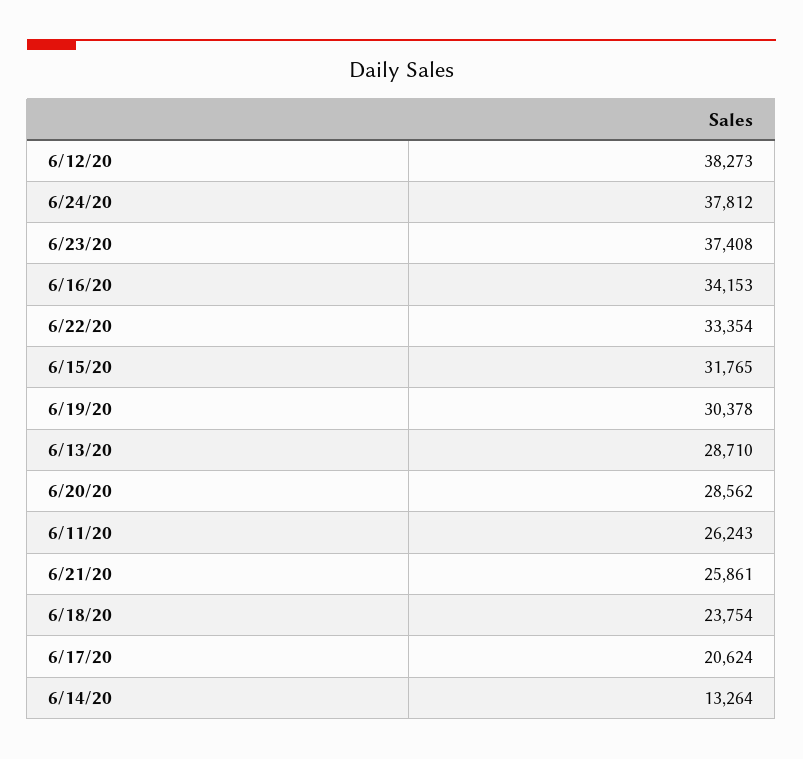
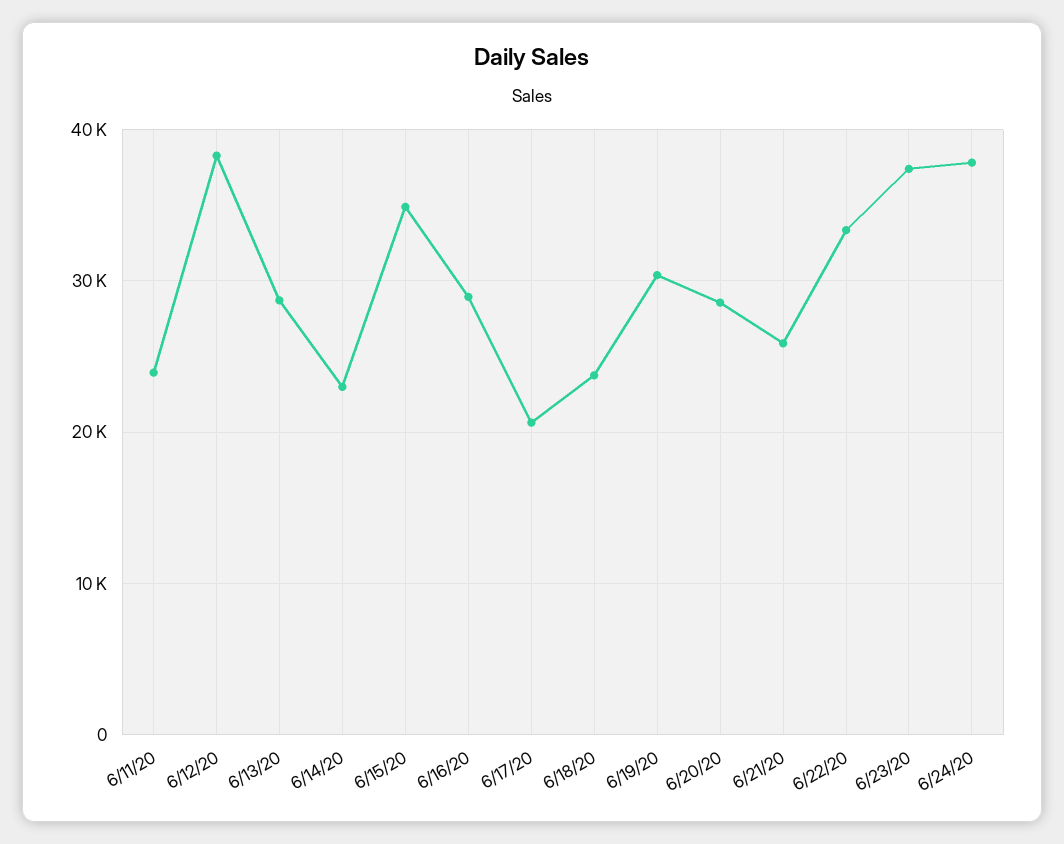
6/16/20: 34153 -> 29000
6/15/20: 31765 -> 35000
6/11/20: 26243 -> 24000
6/14/20: 13264 -> 23000

